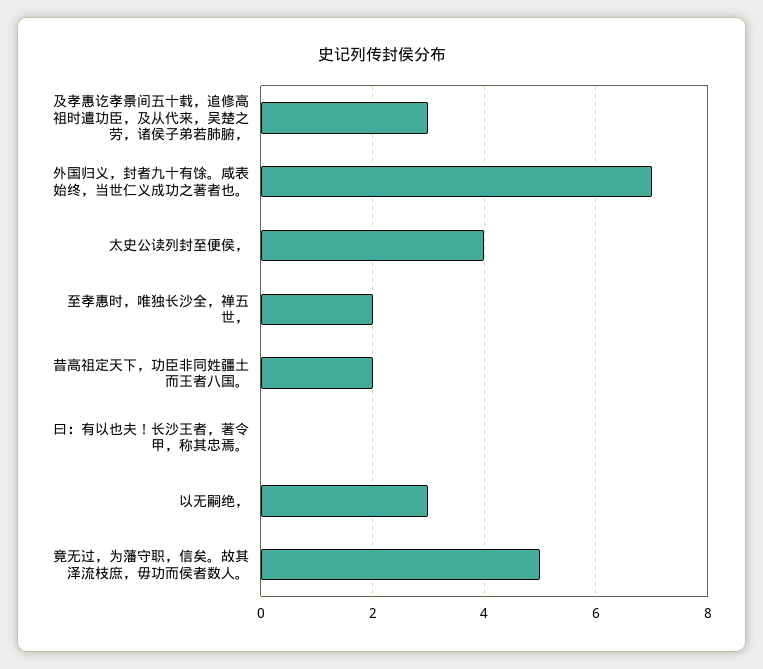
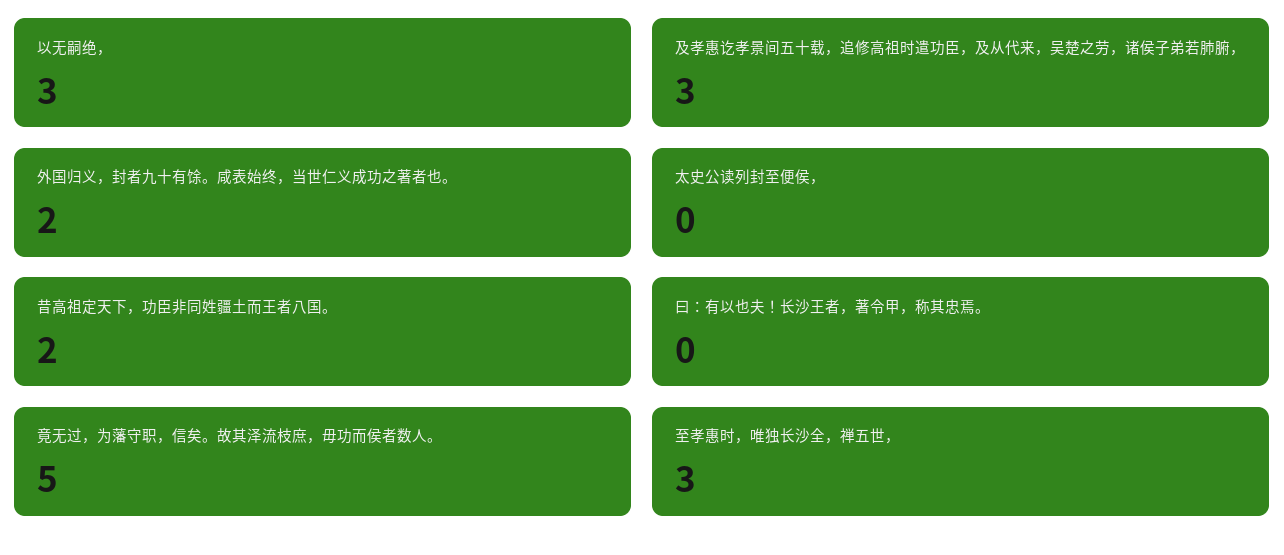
外国归义，封者九十有馀。咸表始终，当世仁义成功之著者也。: 7 -> 2
太史公读列封至便侯，: 4 -> 0
至孝惠时，唯独长沙全，禅五世，: 2 -> 3

